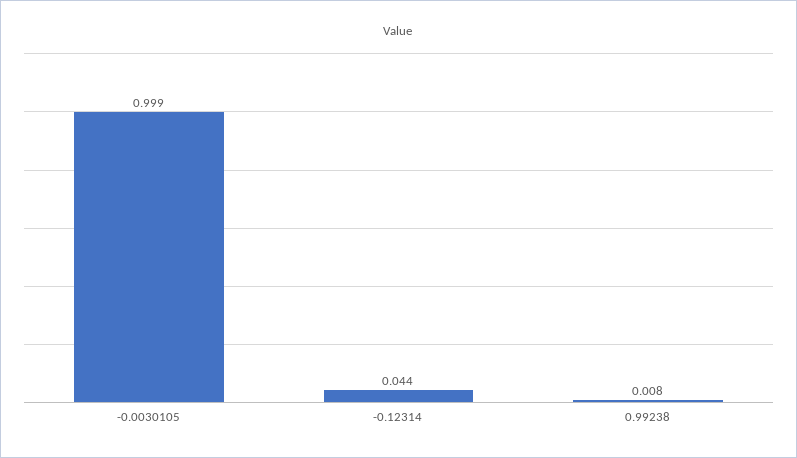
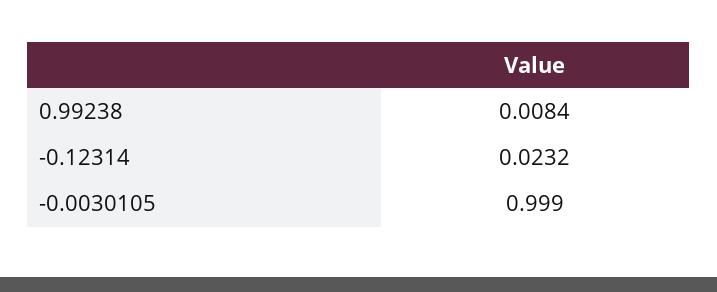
-0.12314: 0.044 -> 0.0232

